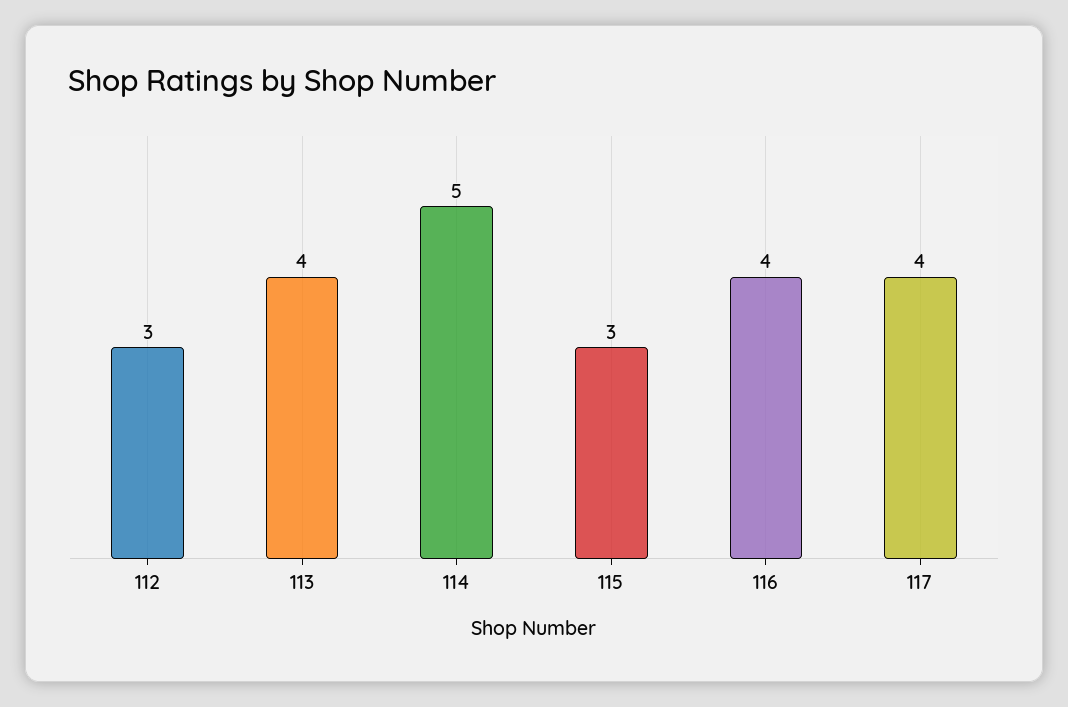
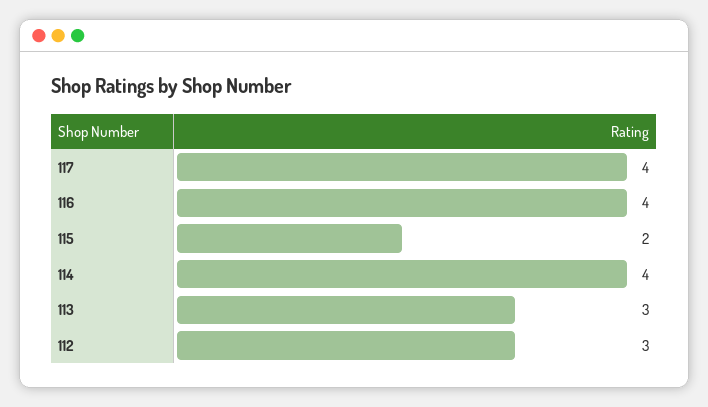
113: 4 -> 3
114: 5 -> 4
115: 3 -> 2

